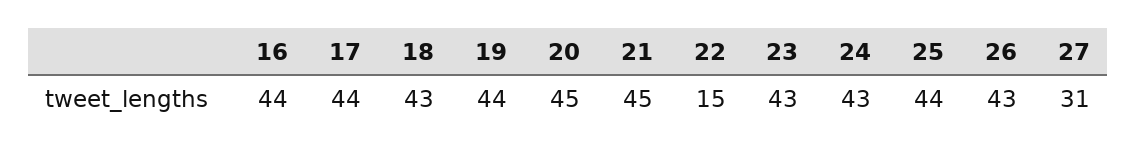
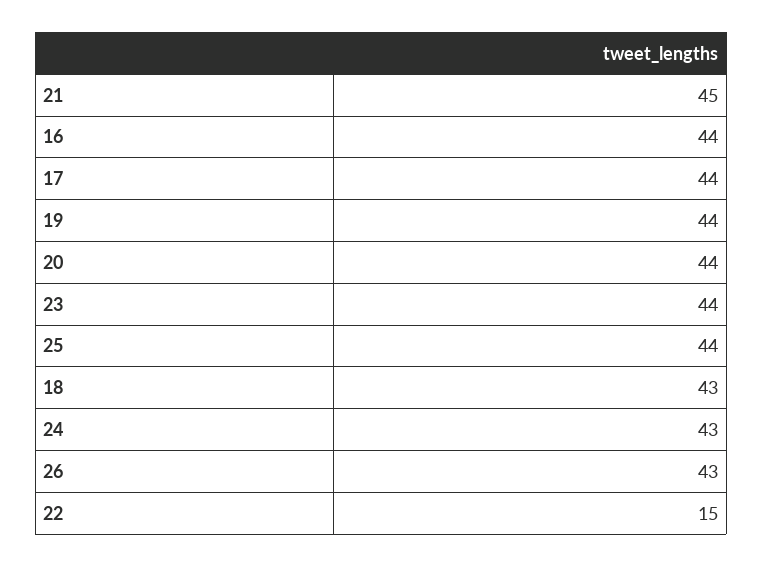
20: 45 -> 44
23: 43 -> 44
27: 31 -> none

